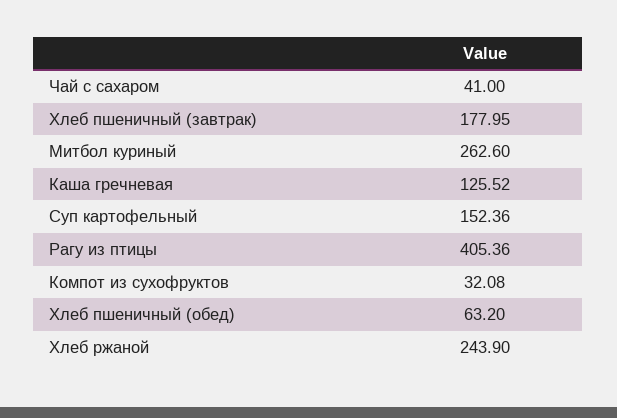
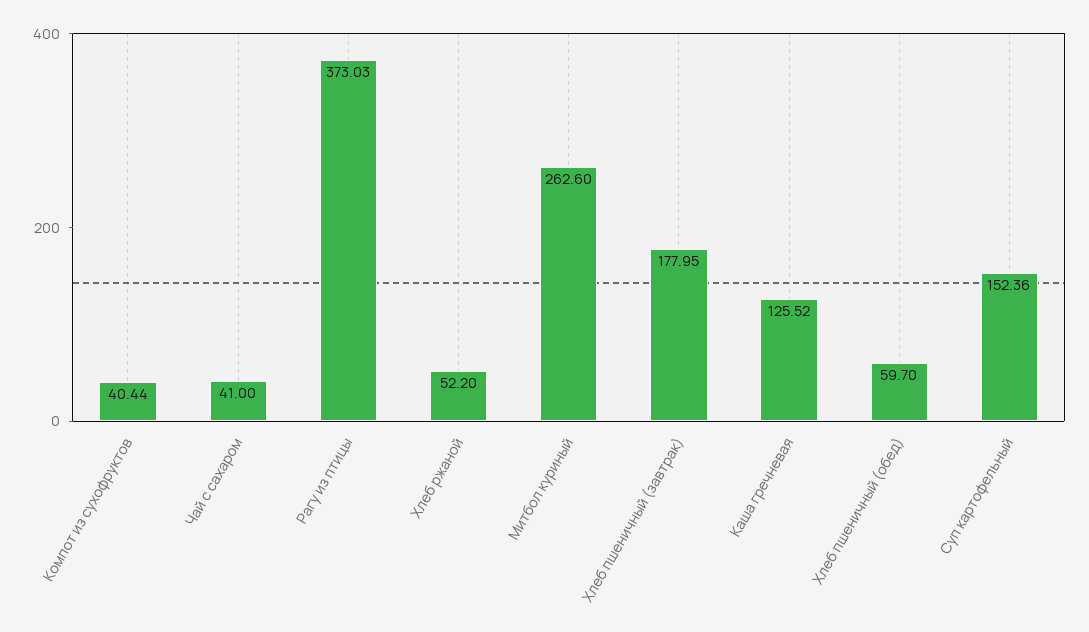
Рагу из птицы: 405.36 -> 373.03
Компот из сухофруктов: 32.08 -> 40.44
Хлеб пшеничный (обед): 63.2 -> 59.7
Хлеб ржаной: 243.9 -> 52.2

